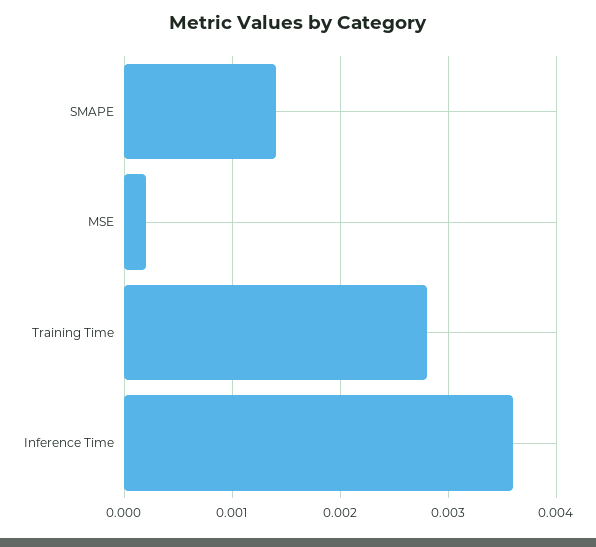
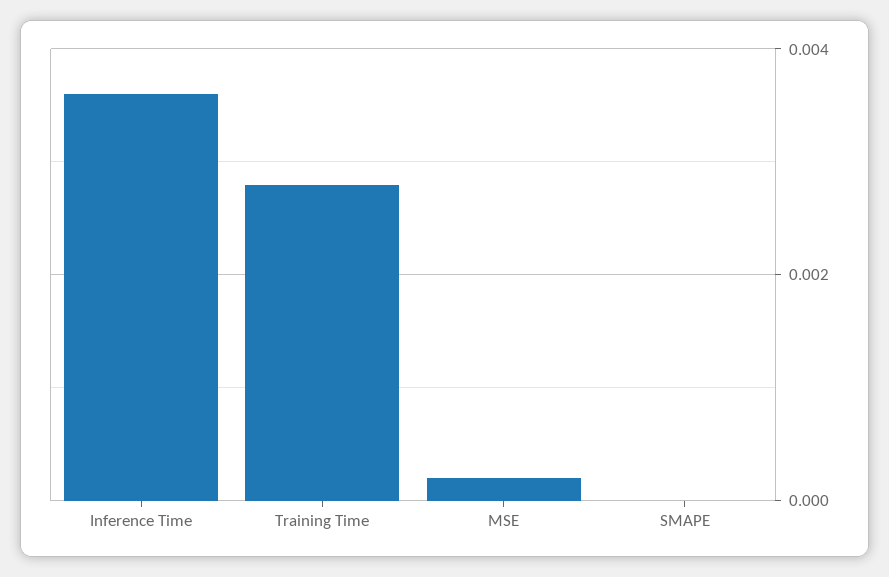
SMAPE: 0.0014 -> 0

